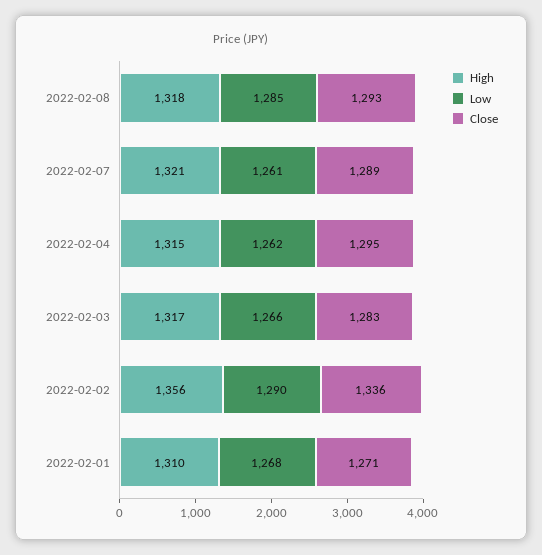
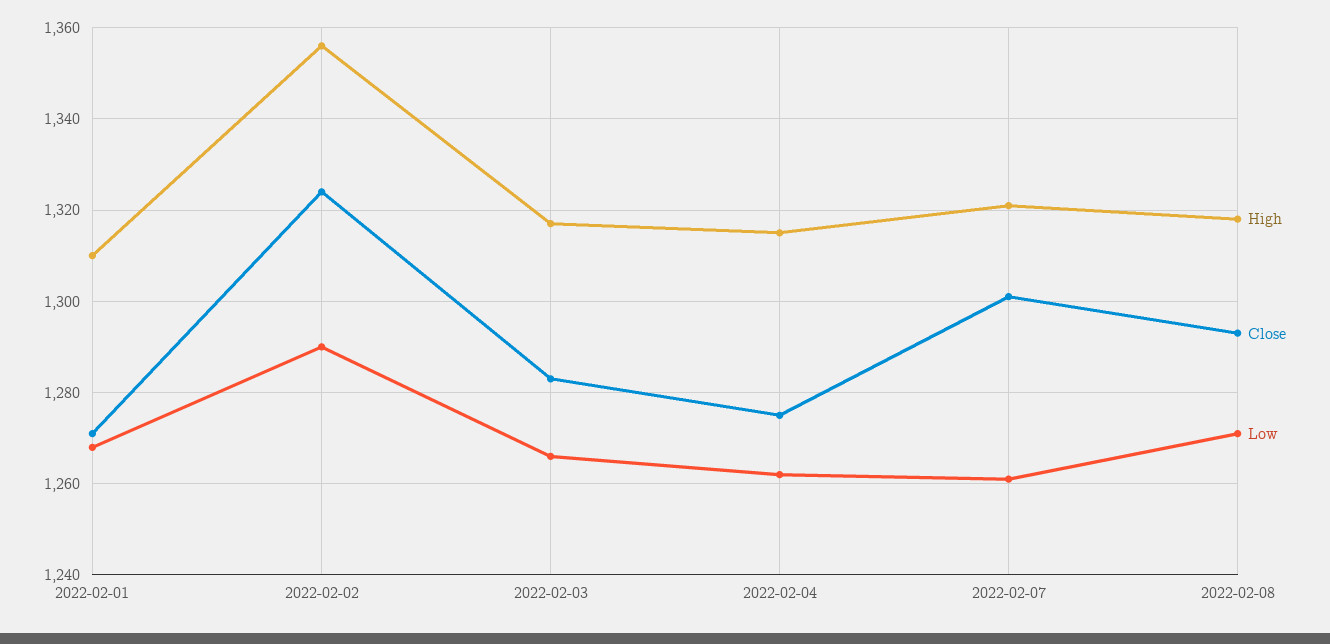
Low, 2022-02-08: 1285 -> 1270
Close, 2022-02-07: 1289 -> 1300
Close, 2022-02-04: 1295 -> 1275
Close, 2022-02-02: 1336 -> 1325

